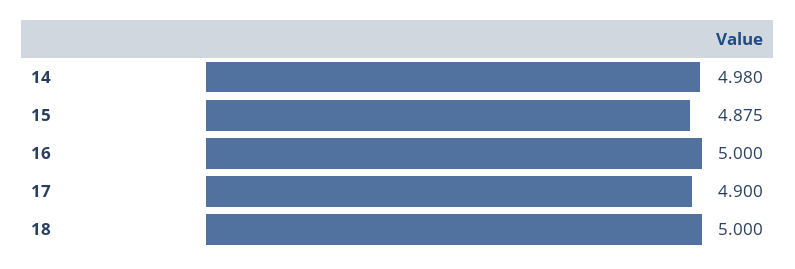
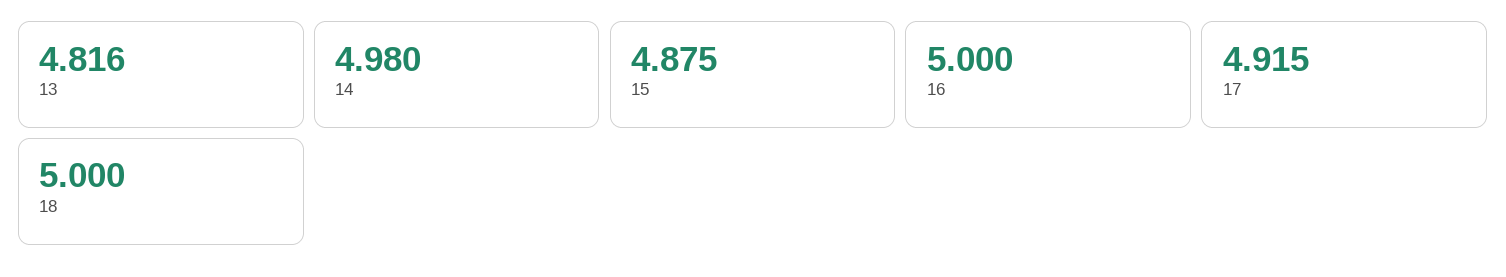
17: 4.9 -> 4.915
13: none -> 4.816

